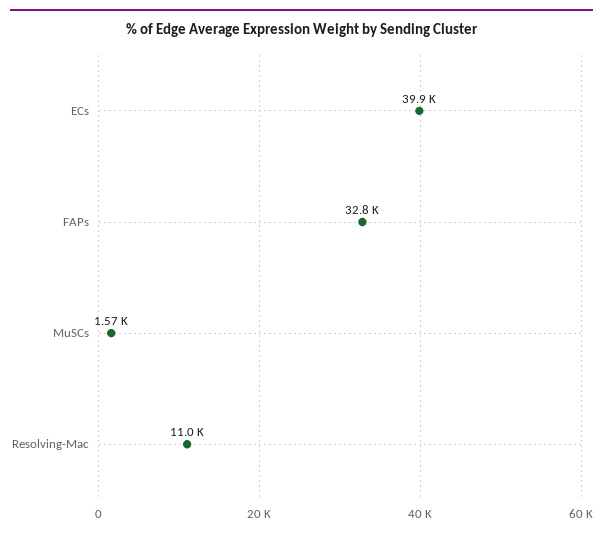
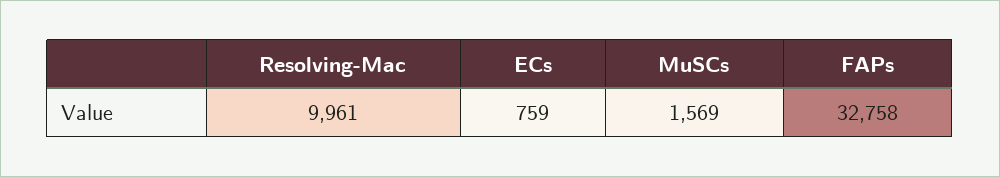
ECs: 39900 -> 759
Resolving-Mac: 11000 -> 9961

